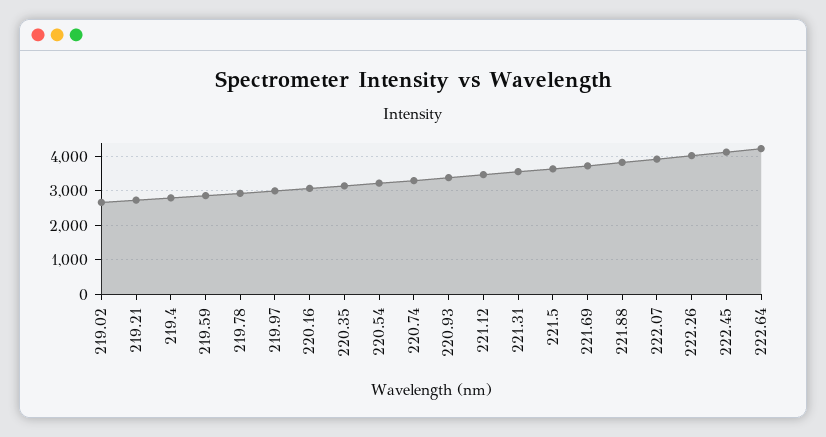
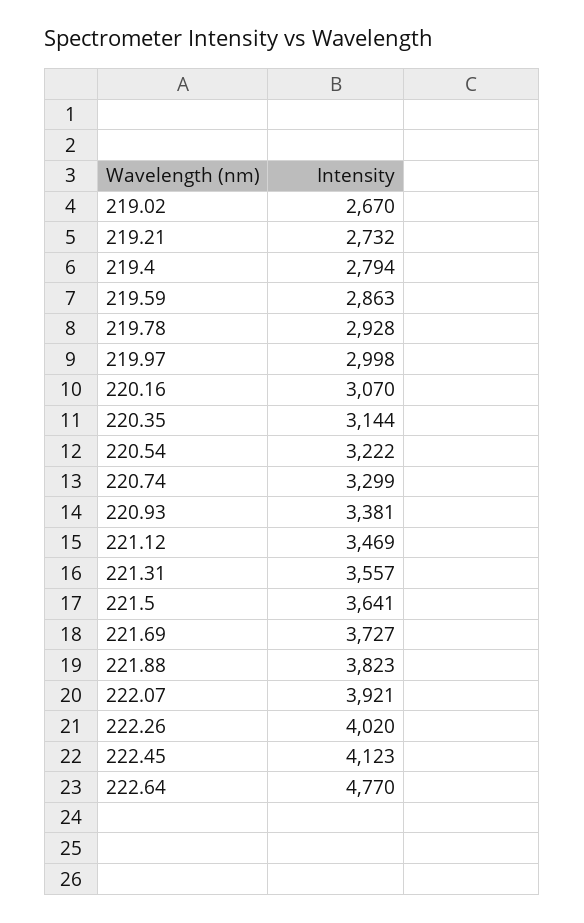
222.64: 4200 -> 4770

